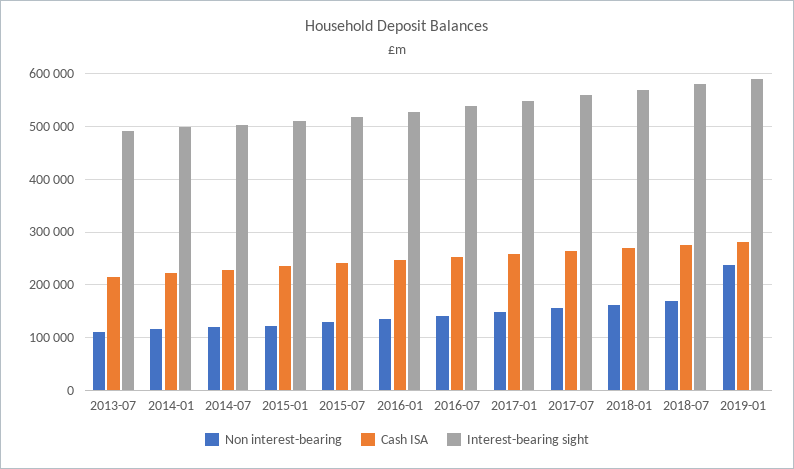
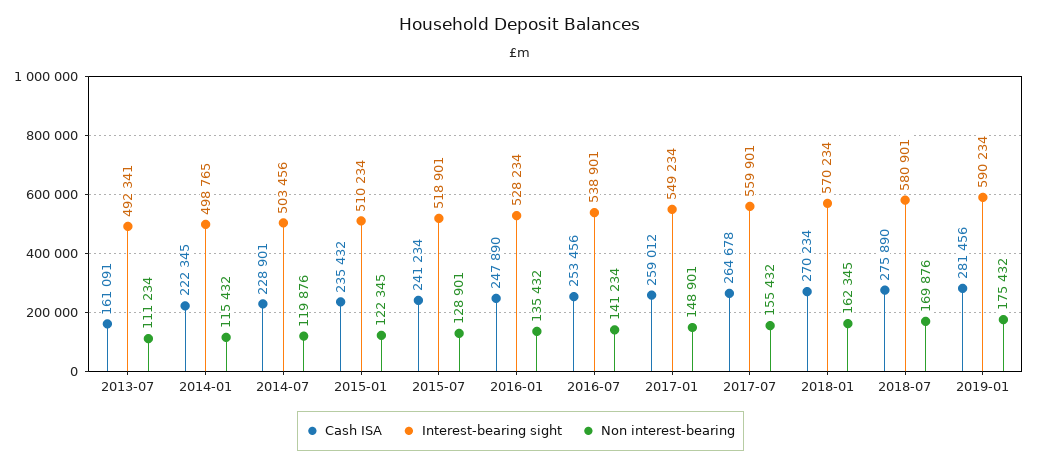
Cash ISA, 2013-07: 220000 -> 161091
Non interest-bearing, 2019-01: 240000 -> 175432

